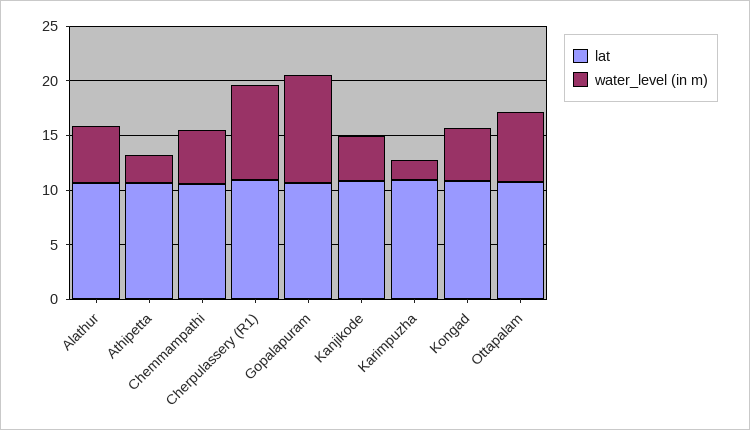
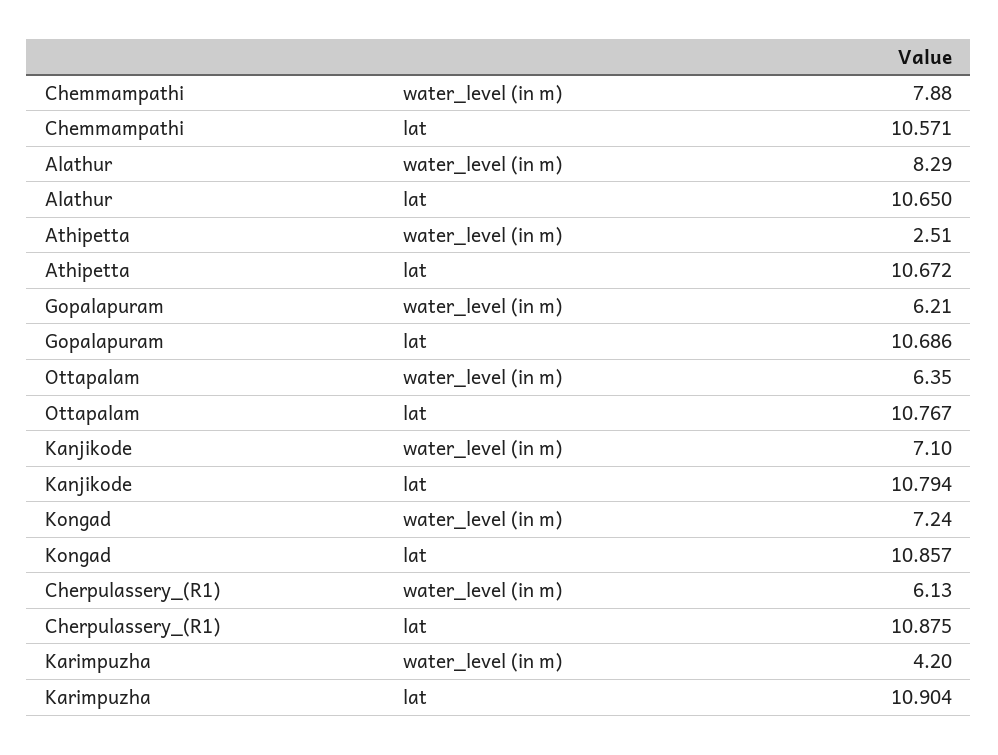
water_level (in m), Alathur: 5 -> 8.29
water_level (in m), Chemmampathi: 5 -> 7.88
water_level (in m), Cherpulassery (R1): 9 -> 6.13
water_level (in m), Gopalapuram: 10 -> 6.21
water_level (in m), Kanjikode: 4 -> 7.1
water_level (in m), Karimpuzha: 2 -> 4.2
water_level (in m), Kongad: 5 -> 7.24

